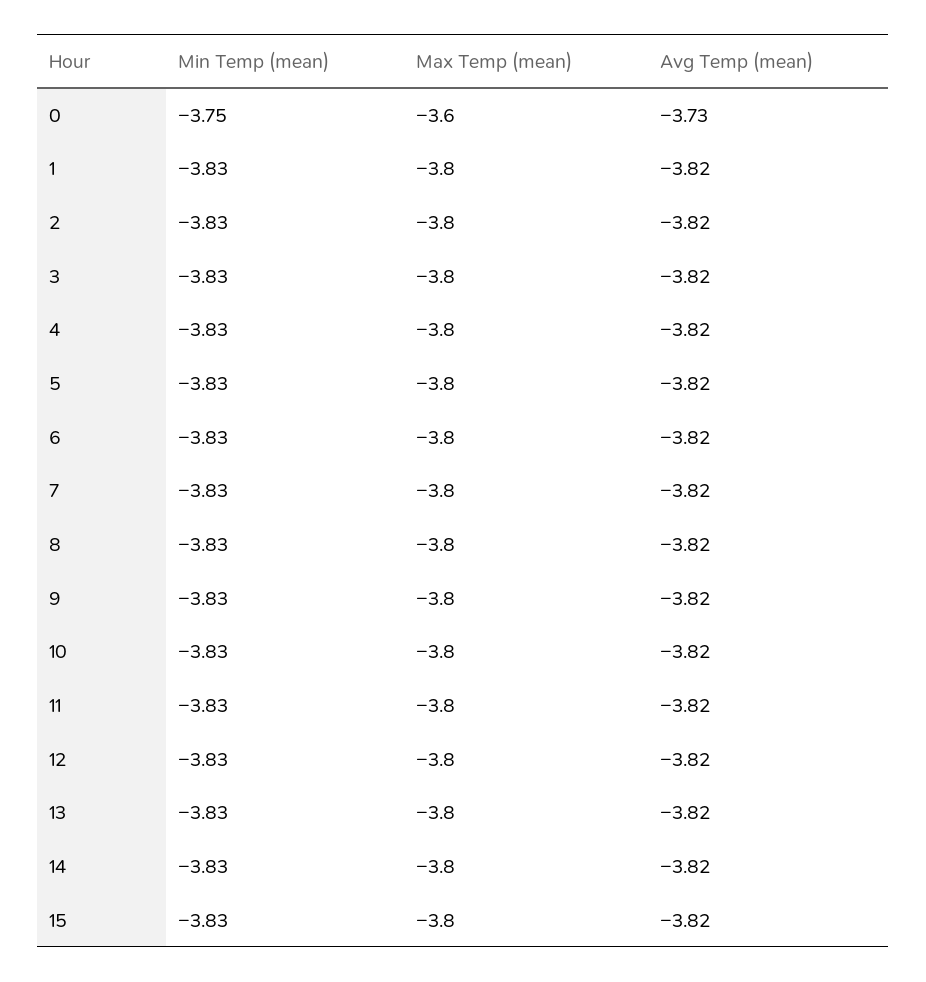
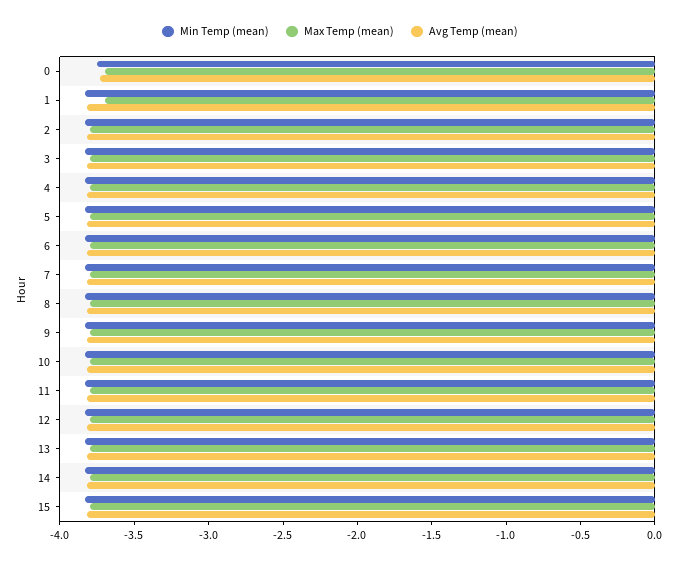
Max Temp (mean), 0: -3.6 -> -3.7
Max Temp (mean), 1: -3.8 -> -3.7

